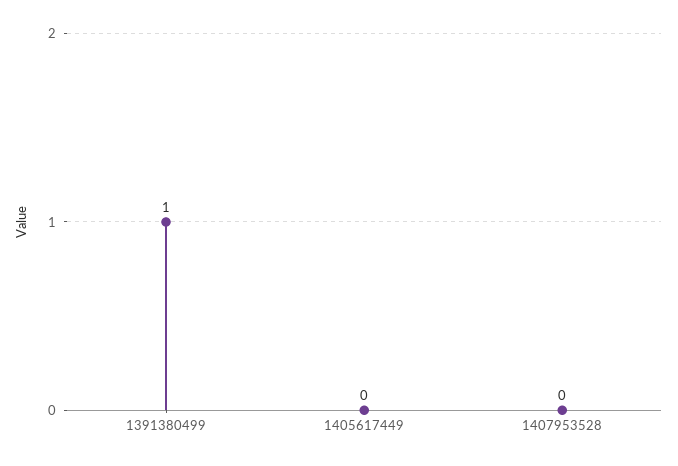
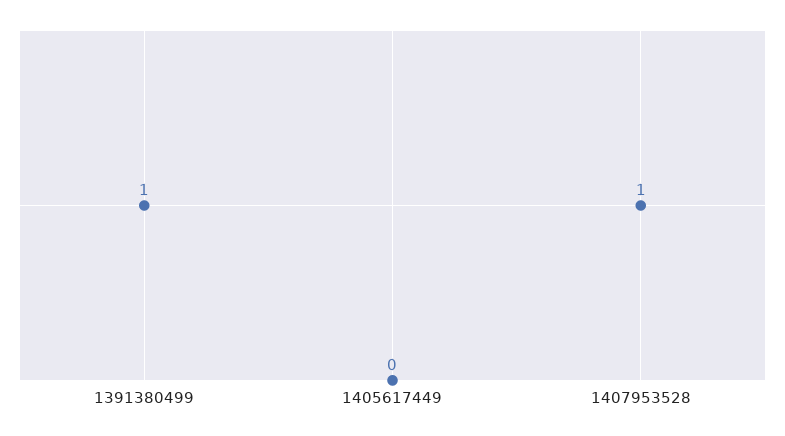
1407953528: 0 -> 1

